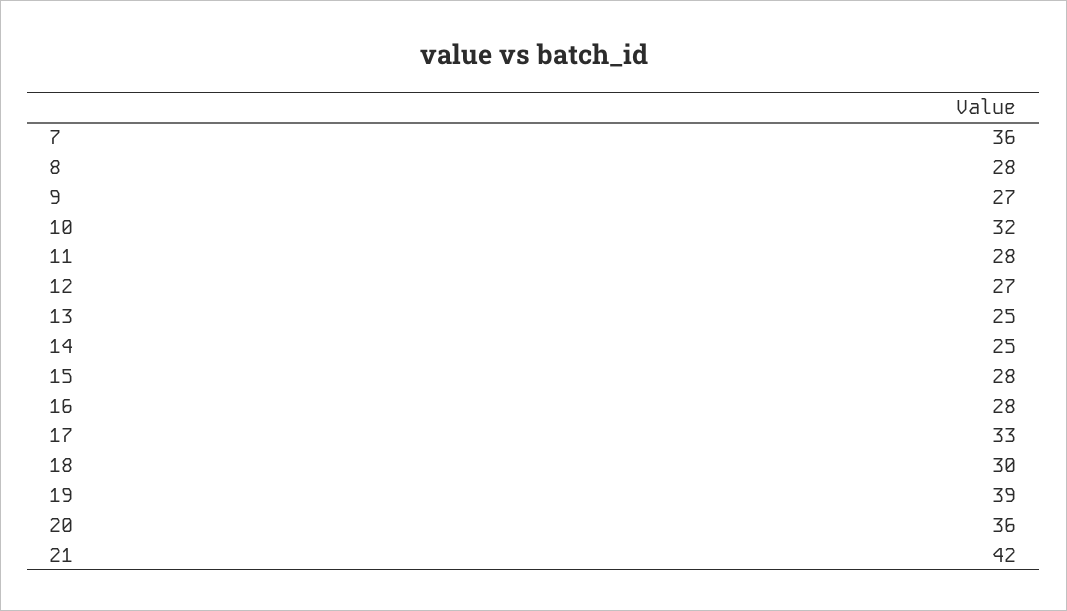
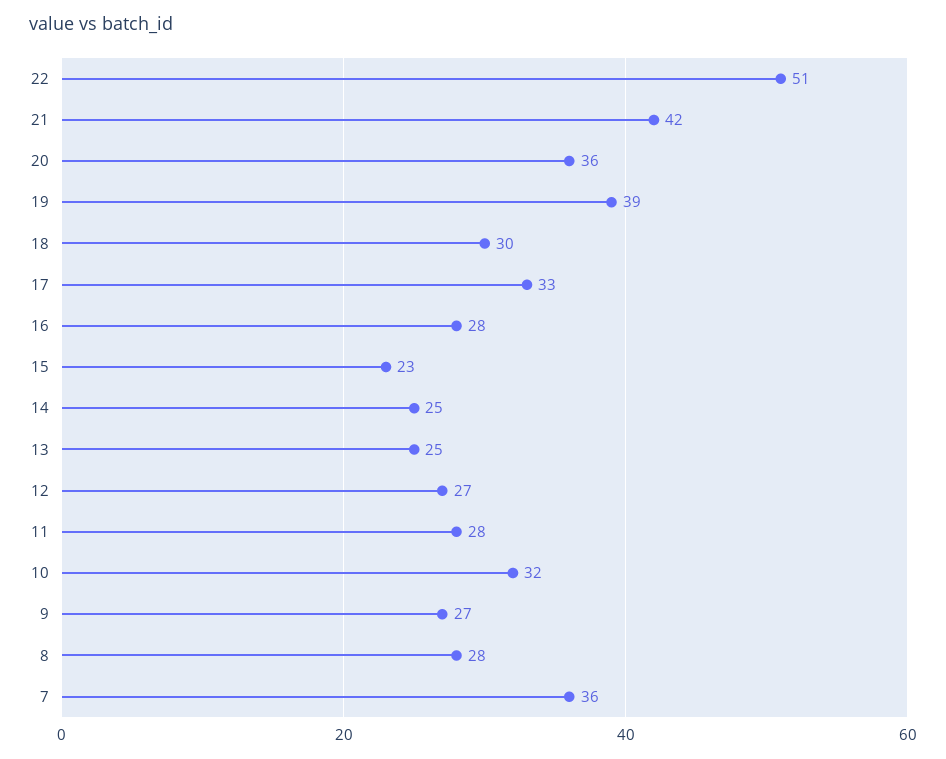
15: 28 -> 23
22: none -> 51

